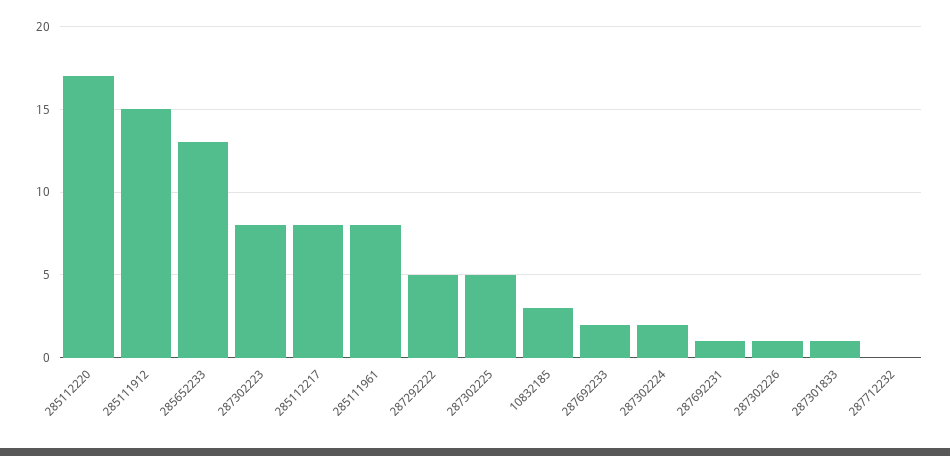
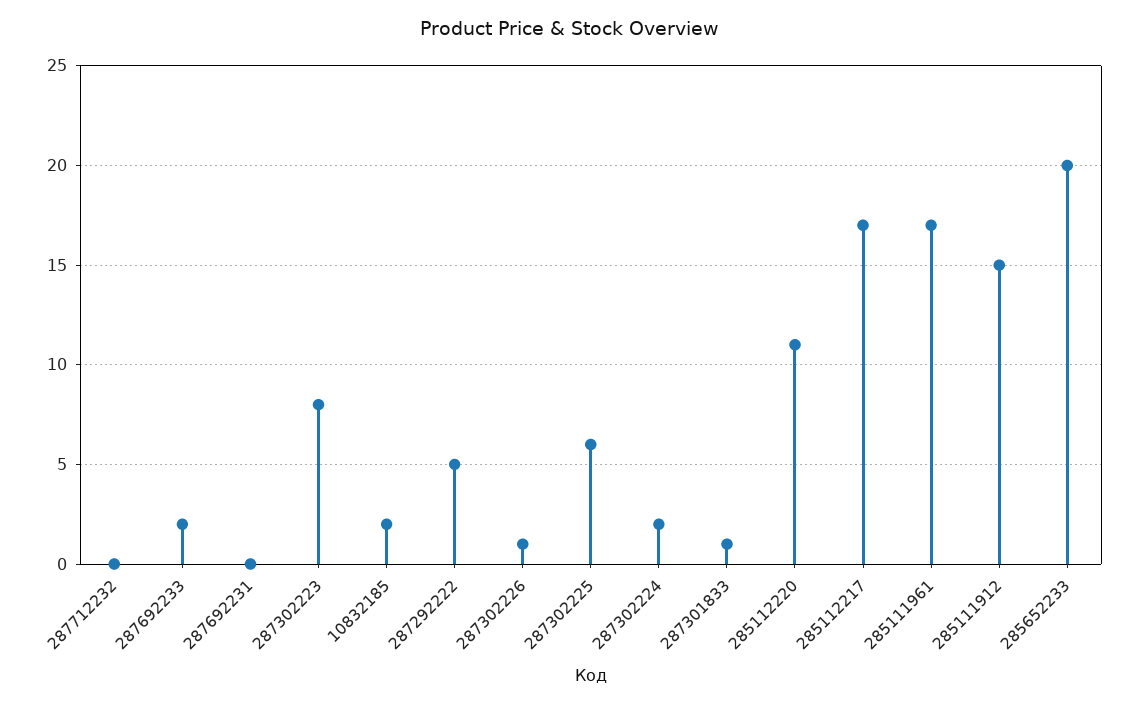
285112220: 17 -> 11
285652233: 13 -> 20
285112217: 8 -> 17
285111961: 8 -> 17
287302225: 5 -> 6
10832185: 3 -> 2
287692231: 1 -> 0

